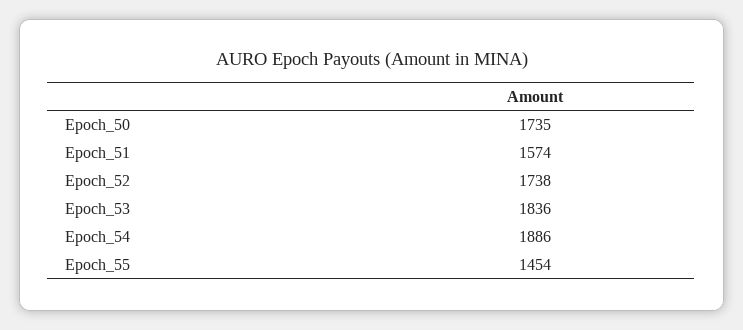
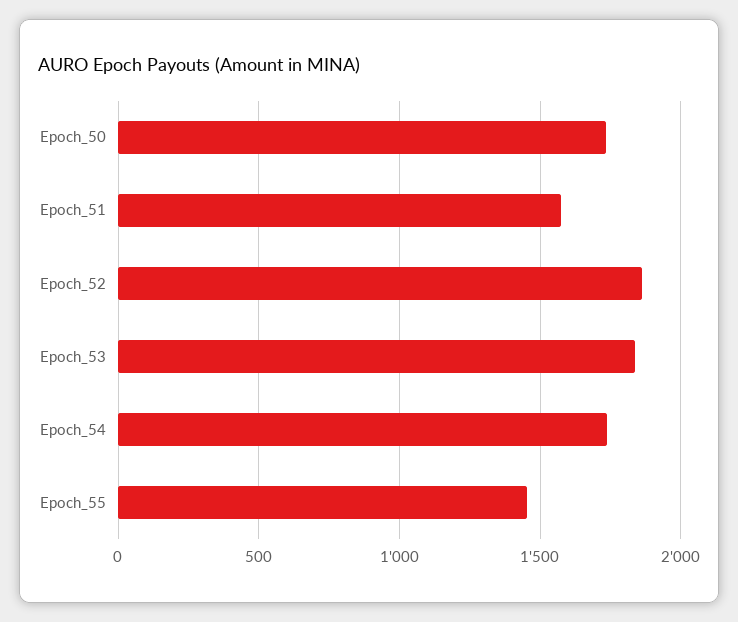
Epoch_52: 1738 -> 1850
Epoch_54: 1886 -> 1750

